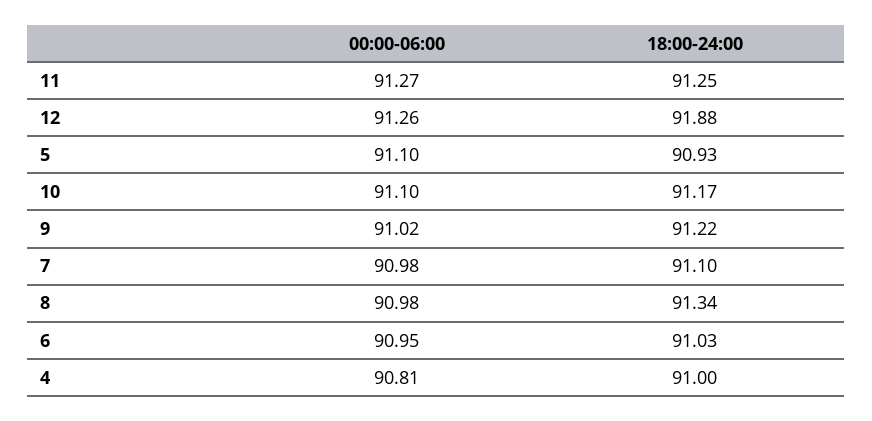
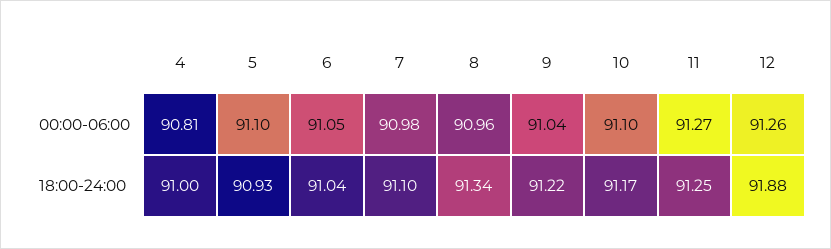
00:00-06:00, 9: 91.02 -> 91.04
00:00-06:00, 8: 90.98 -> 90.96
00:00-06:00, 6: 90.95 -> 91.05
18:00-24:00, 6: 91.03 -> 91.04

